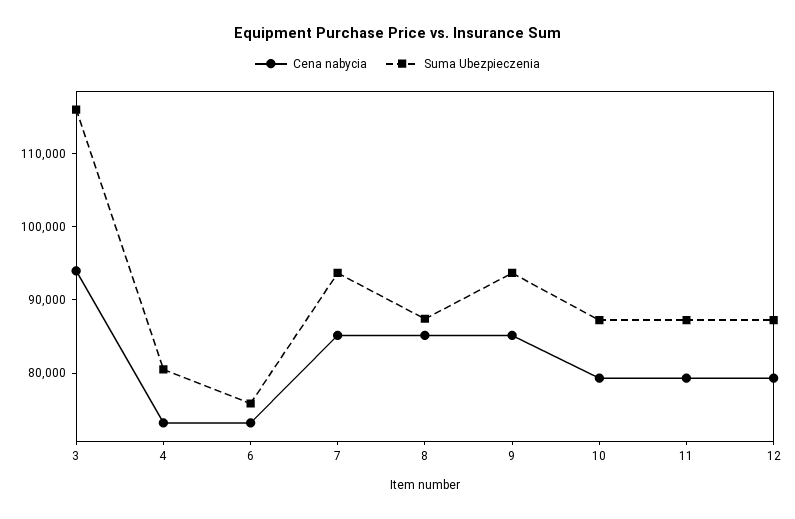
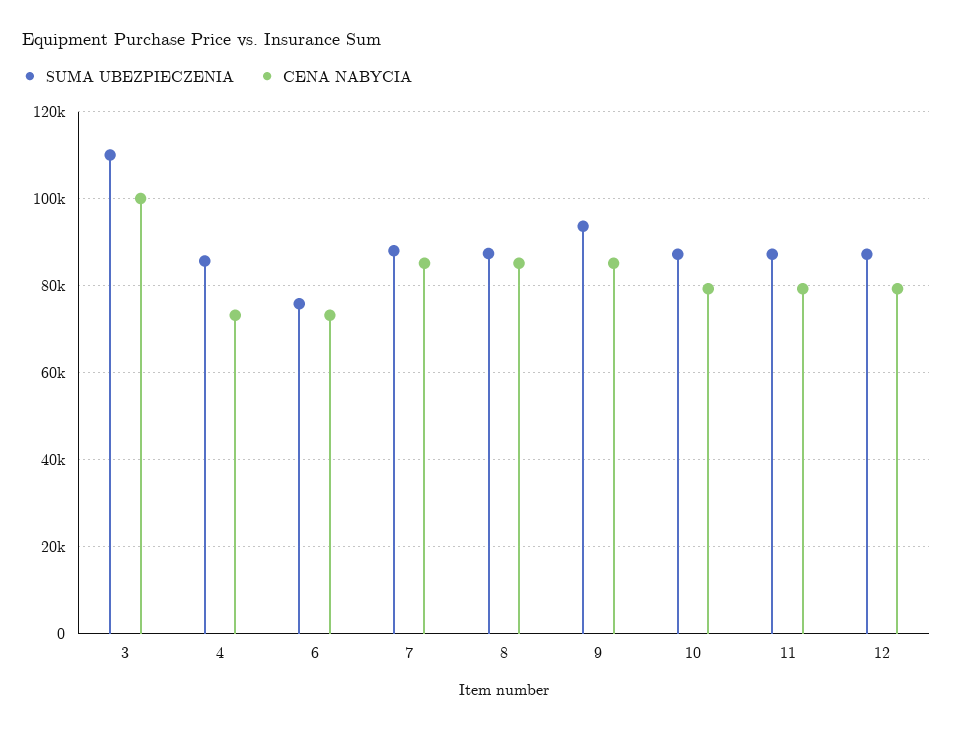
Cena nabycia, 3: 94000 -> 100000
Suma Ubezpieczenia, 3: 116000 -> 110000
Suma Ubezpieczenia, 4: 80000 -> 86000
Suma Ubezpieczenia, 7: 94000 -> 88000

